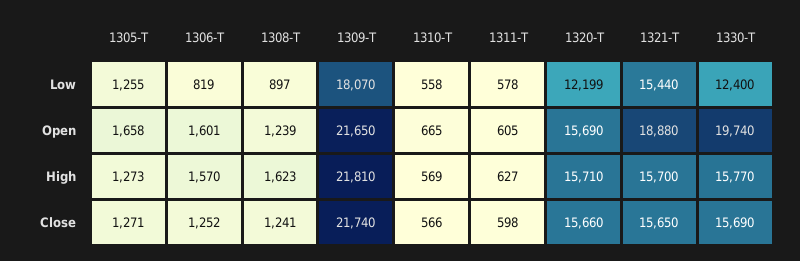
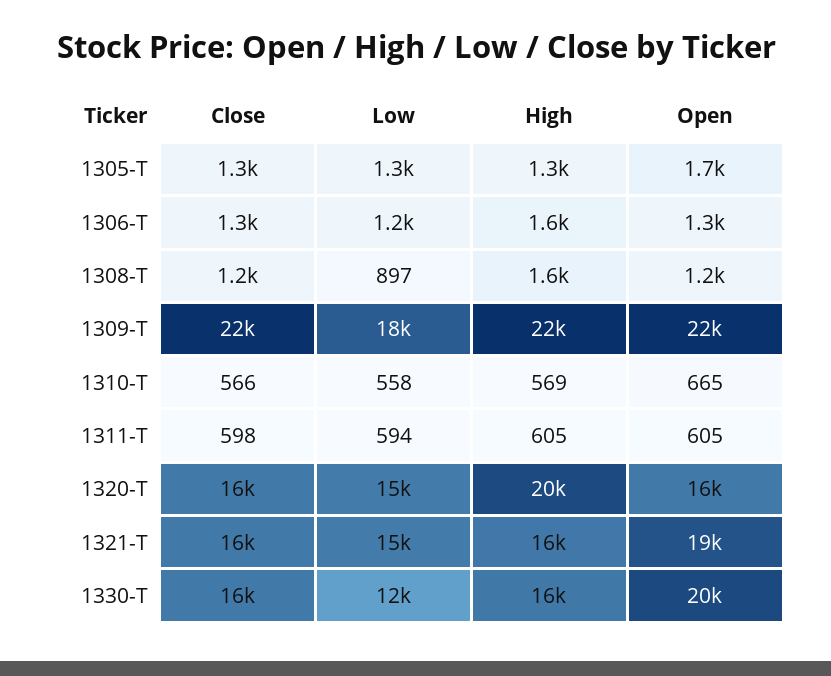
1306-T, Low: 819 -> 1200
1311-T, Low: 578 -> 594
1320-T, Low: 12199 -> 15000
1306-T, Open: 1601 -> 1300
1311-T, High: 627 -> 605
1320-T, High: 15710 -> 20000

